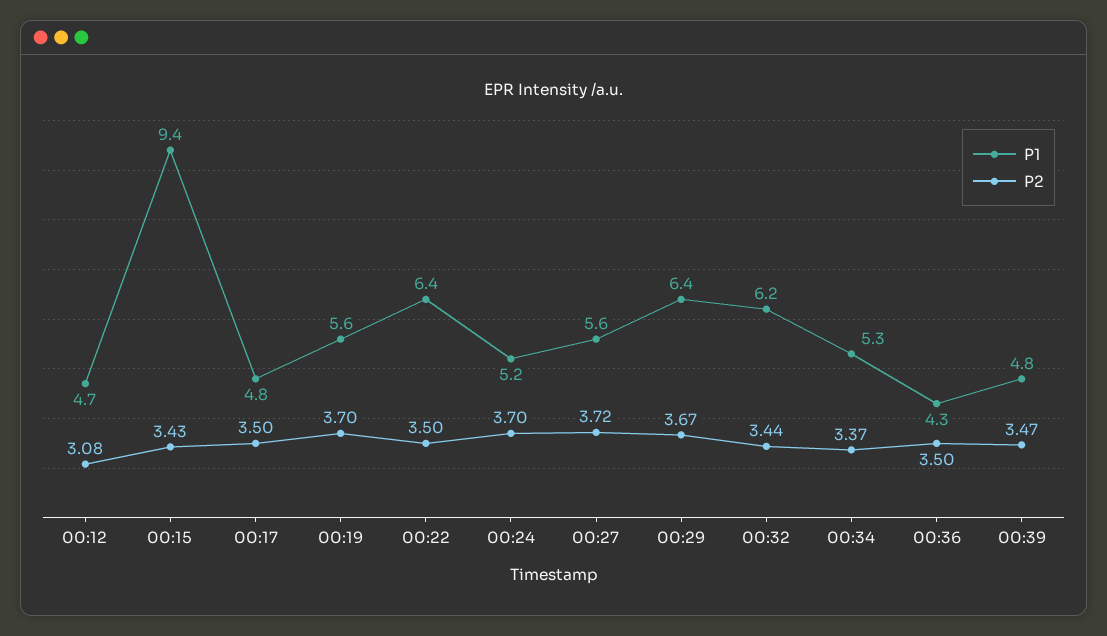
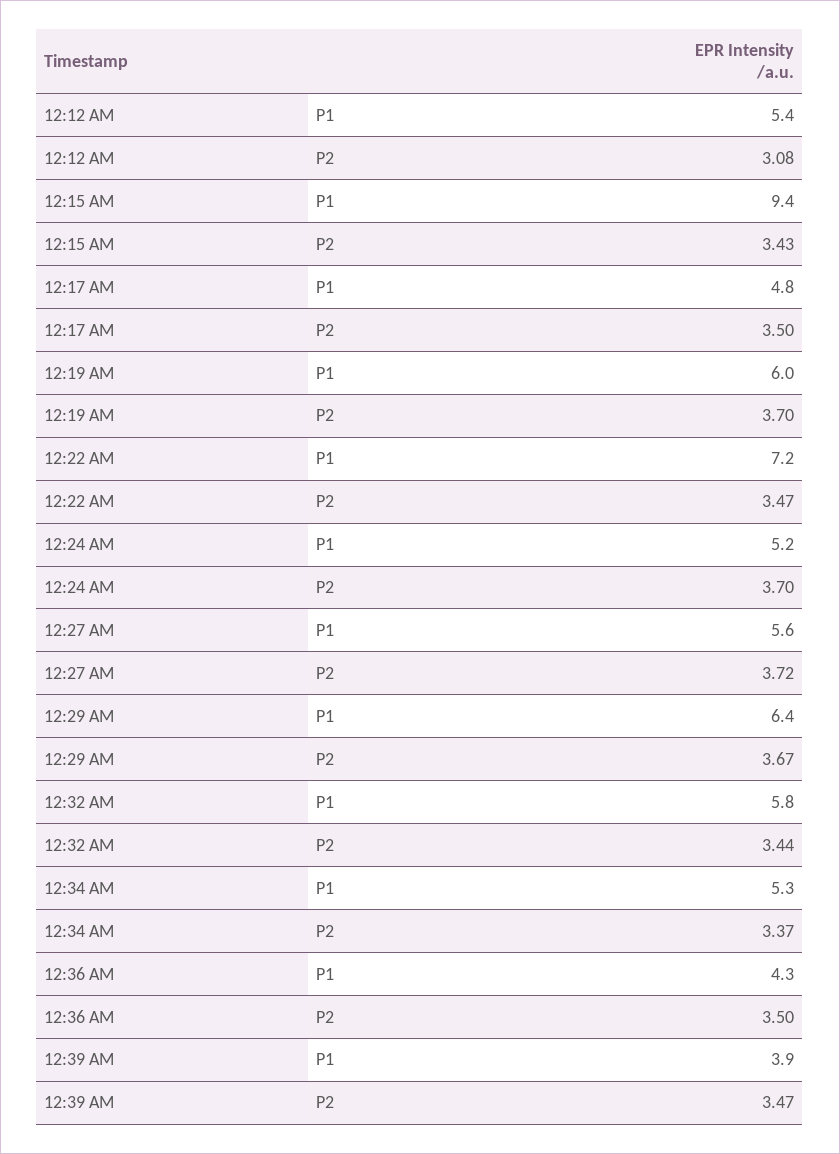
P1, 00:12: 4.7 -> 5.4
P1, 00:19: 5.6 -> 6
P1, 00:22: 6.4 -> 7.2
P2, 00:22: 3.5 -> 3.47
P1, 00:32: 6.2 -> 5.8
P1, 00:39: 4.8 -> 3.9

